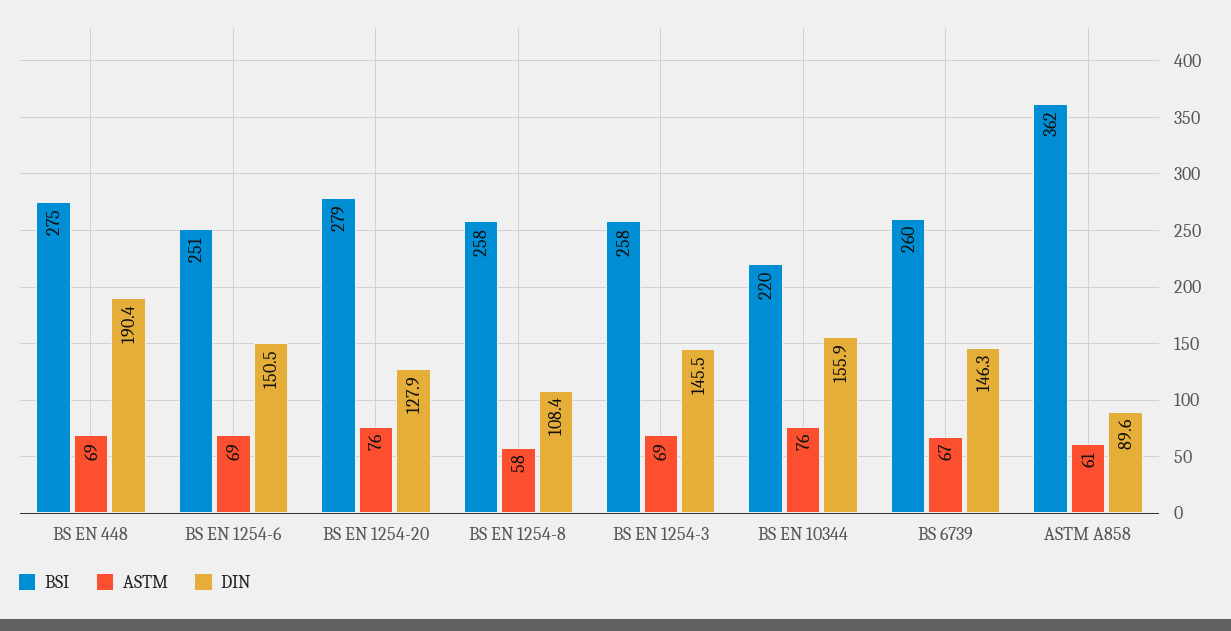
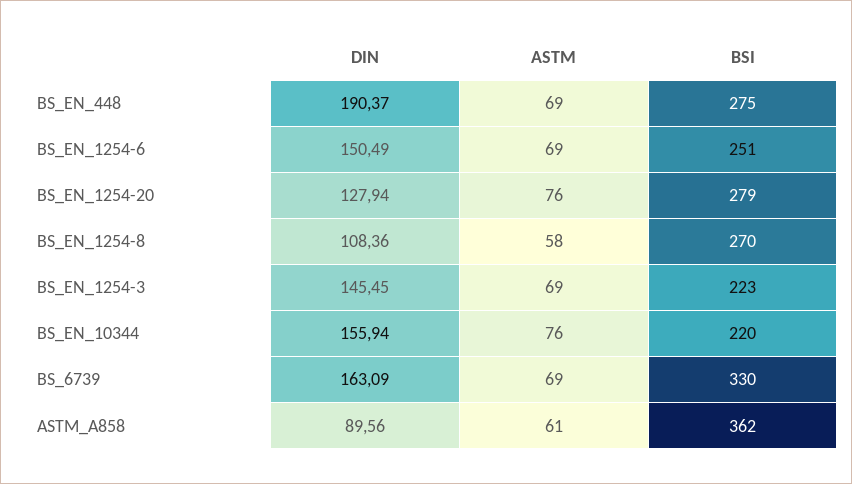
BSI, BS EN 1254-8: 258 -> 270
BSI, BS EN 1254-3: 258 -> 223
BSI, BS 6739: 260 -> 330
ASTM, BS 6739: 67 -> 69
DIN, BS 6739: 146.3 -> 163.09

